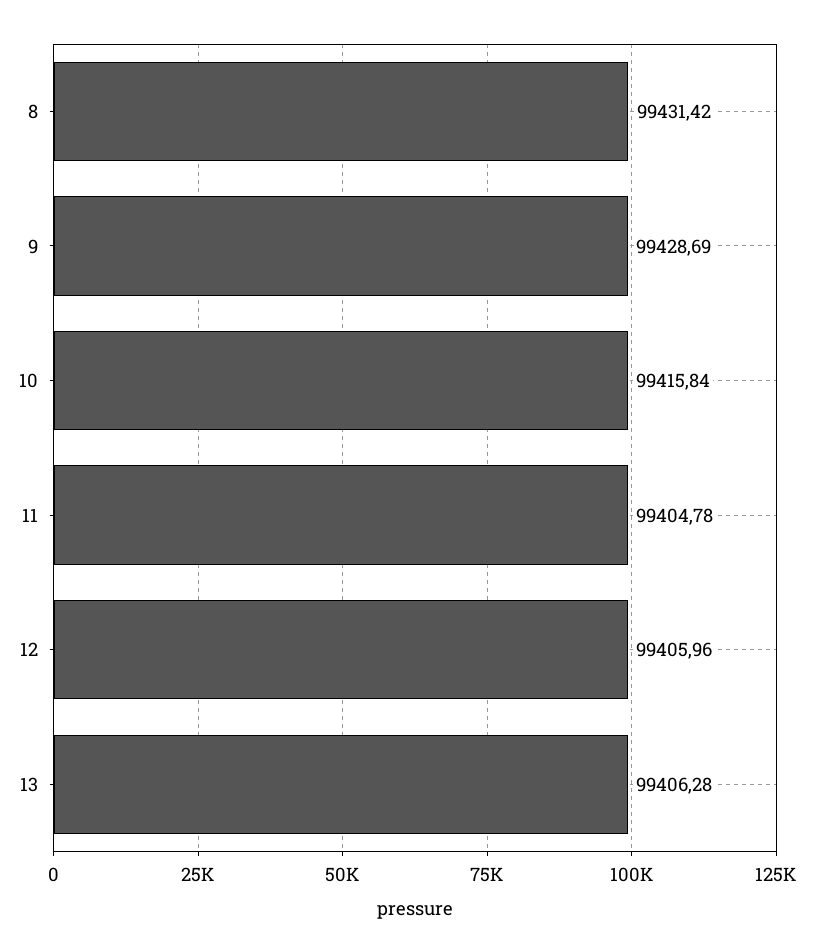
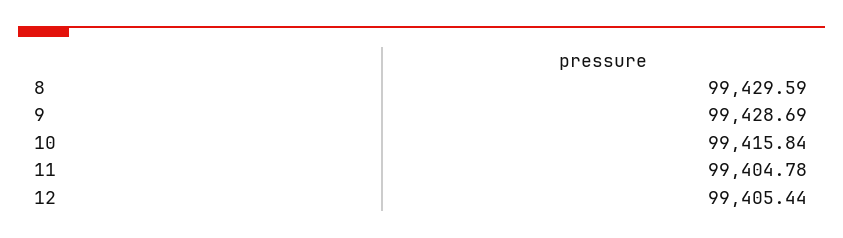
8: 99431.42 -> 99429.59
12: 99405.96 -> 99405.44
13: 99406.28 -> none

